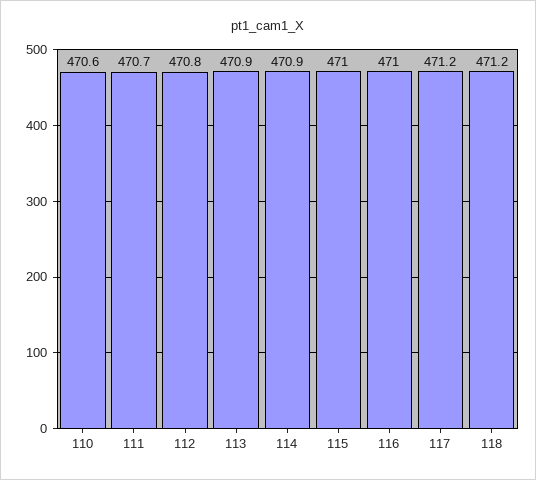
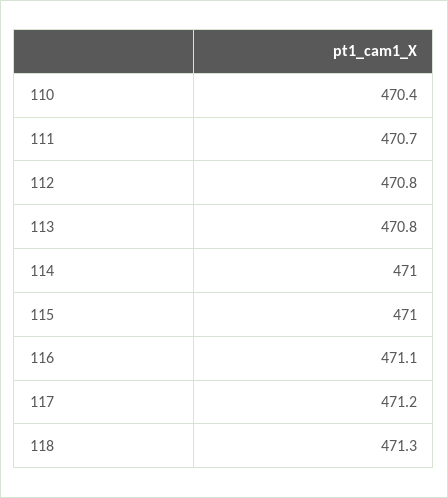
110: 470.6 -> 470.4
113: 470.9 -> 470.8
114: 470.9 -> 471
116: 471 -> 471.1
118: 471.2 -> 471.3

